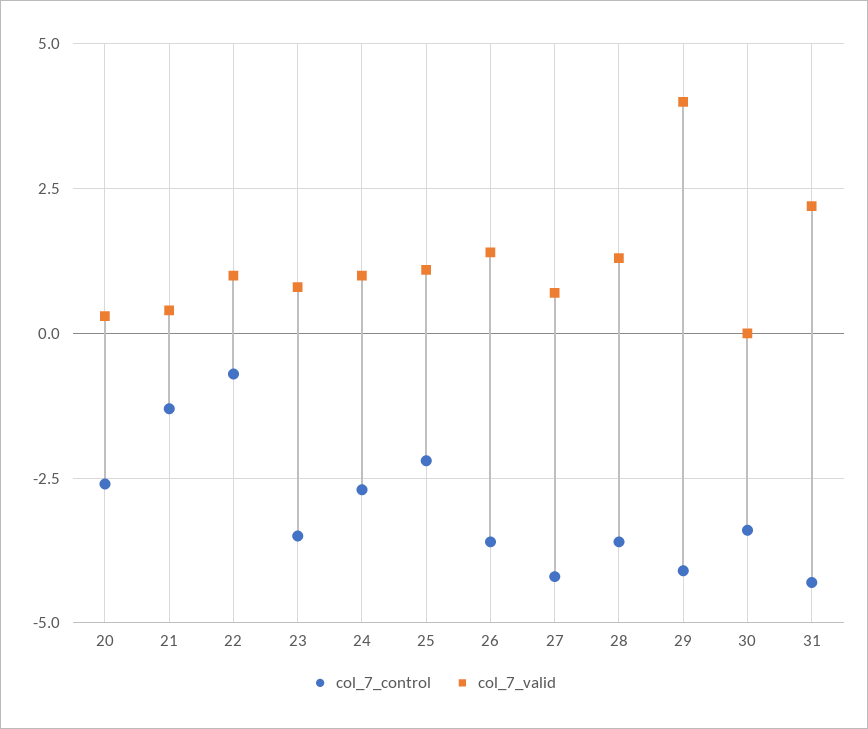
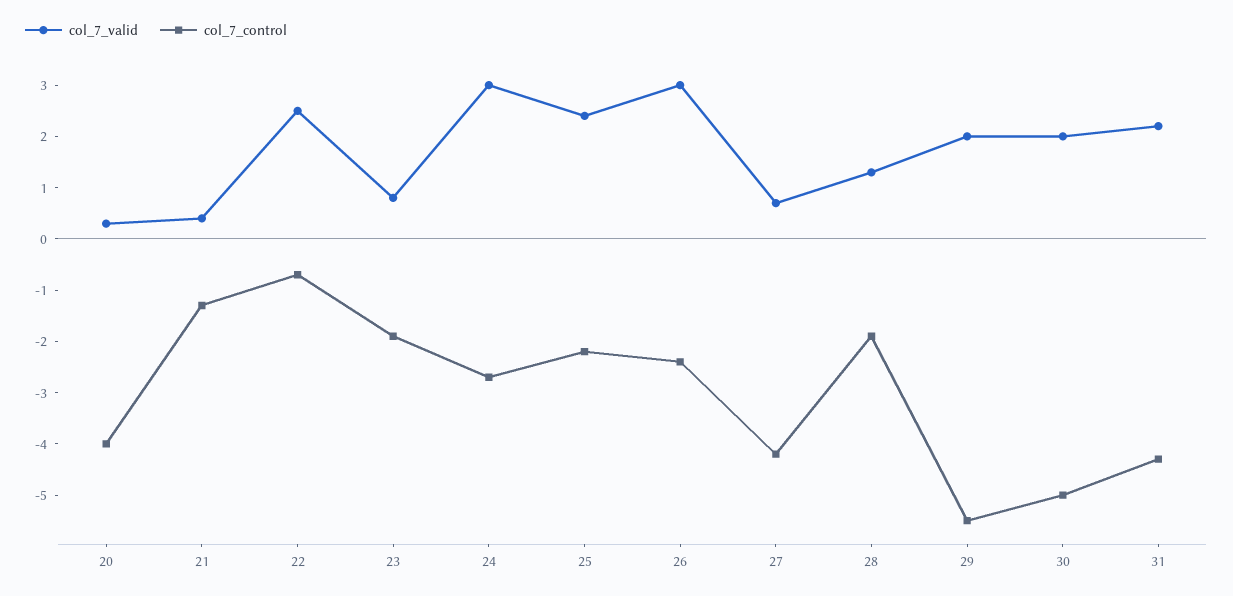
col_7_control, 20: -2.5 -> -4
col_7_valid, 22: 1 -> 2.5
col_7_control, 23: -3.5 -> -2
col_7_valid, 24: 1 -> 3
col_7_valid, 25: 1 -> 2.5
col_7_control, 26: -3.5 -> -2.5
col_7_valid, 26: 1.5 -> 3
col_7_control, 28: -3.5 -> -2
col_7_control, 29: -4 -> -5.5
col_7_valid, 29: 4 -> 2
col_7_control, 30: -3.5 -> -5
col_7_valid, 30: 0 -> 2

